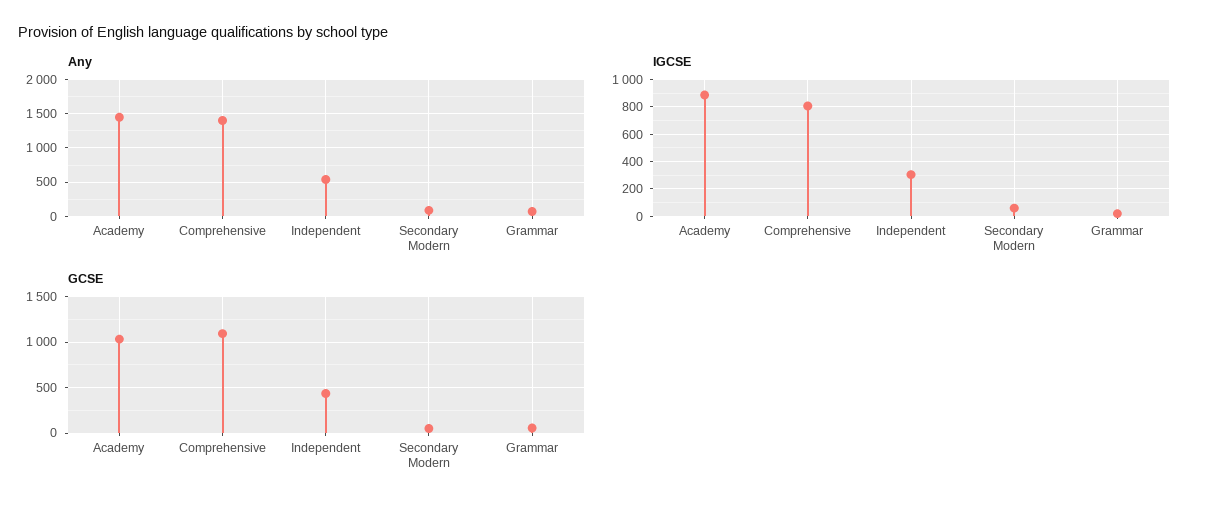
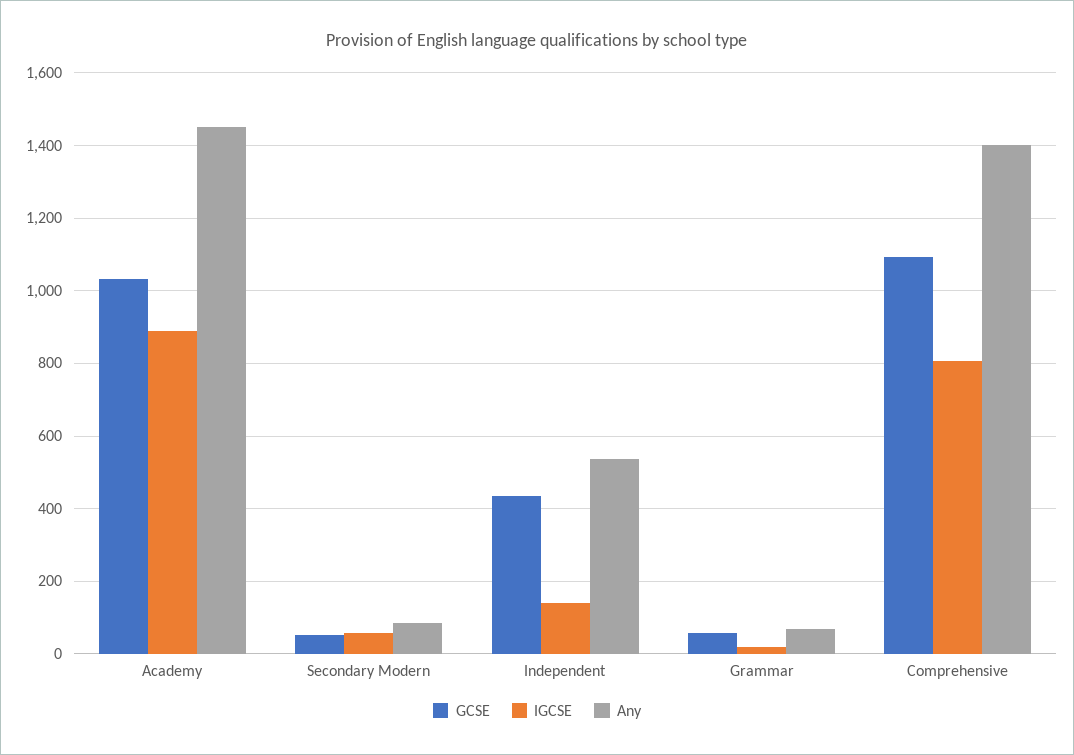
IGCSE, Independent: 300 -> 140

